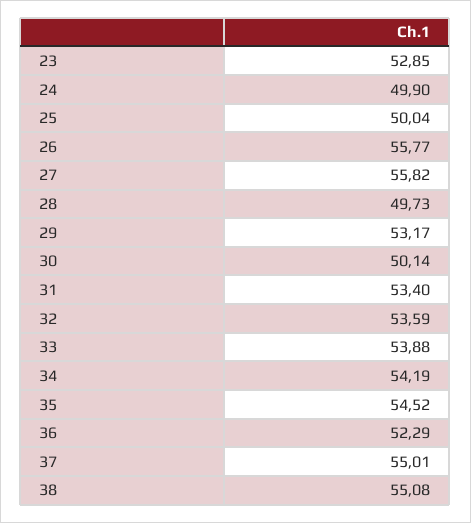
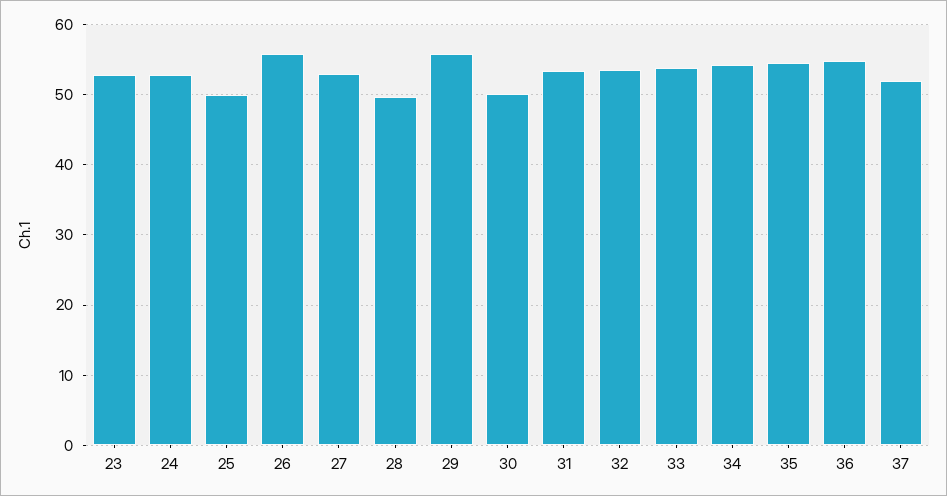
24: 49.9 -> 53
27: 55.82 -> 53
29: 53.17 -> 56
36: 52.29 -> 55
37: 55.01 -> 52
38: 55.08 -> none

